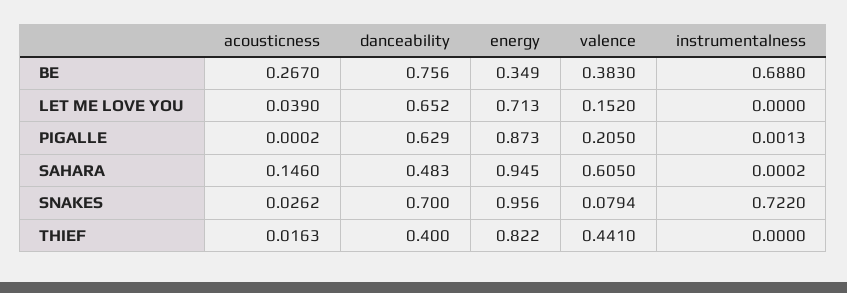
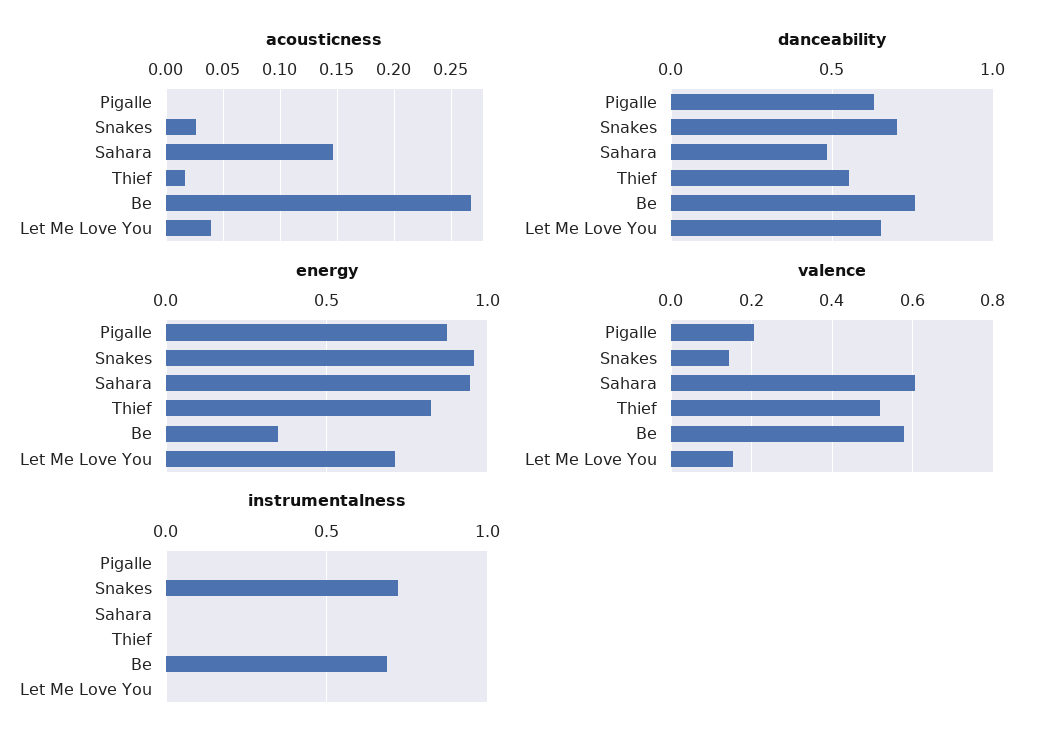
valence, BE: 0.383 -> 0.58
valence, SNAKES: 0.0794 -> 0.14
danceability, THIEF: 0.4 -> 0.55
valence, THIEF: 0.441 -> 0.52

